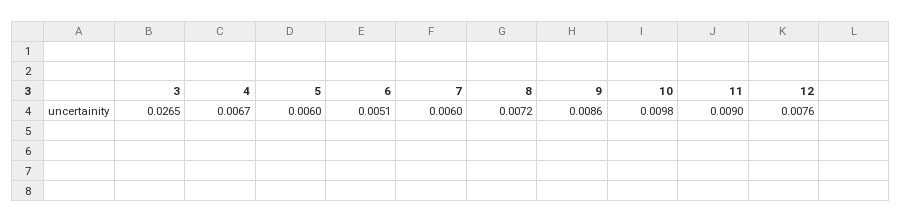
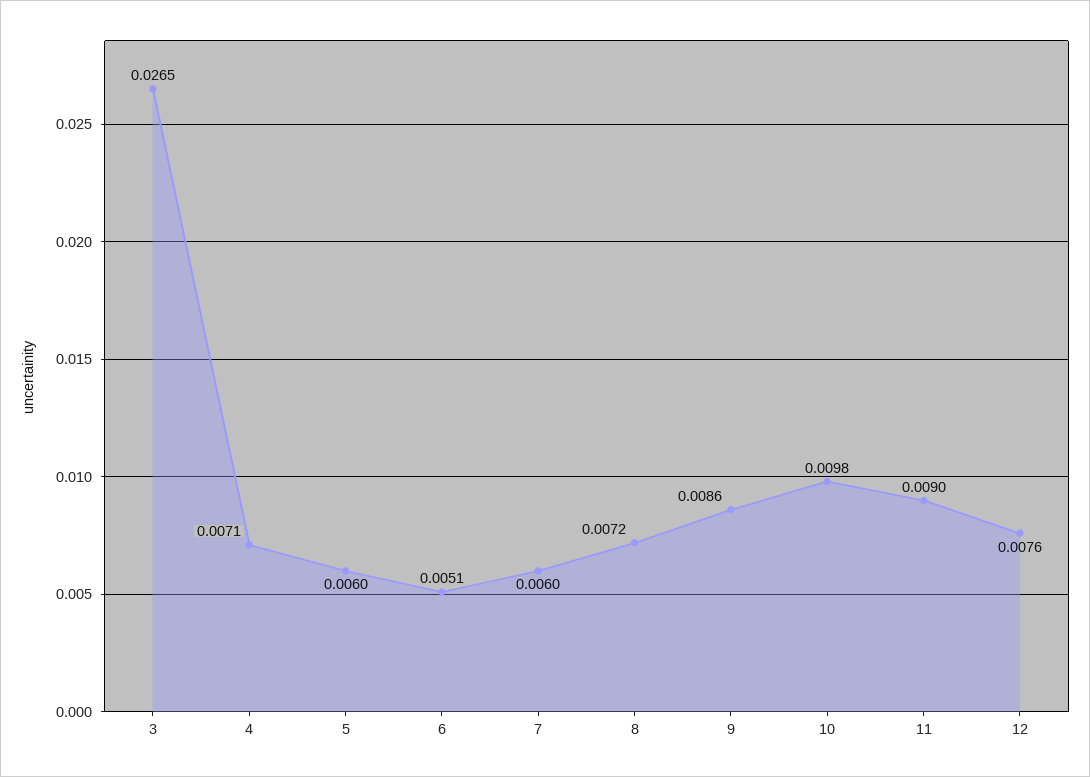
4: 0.0067 -> 0.0071

